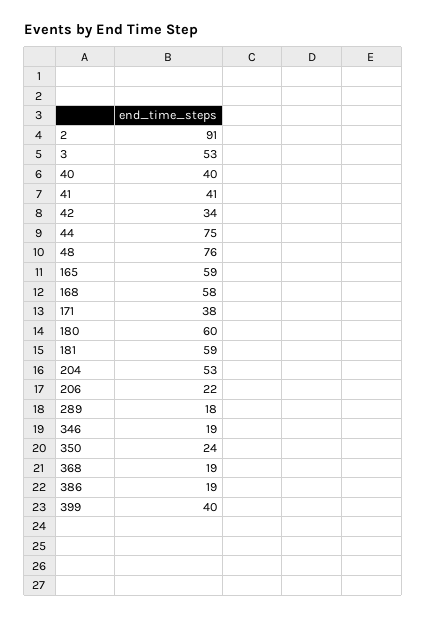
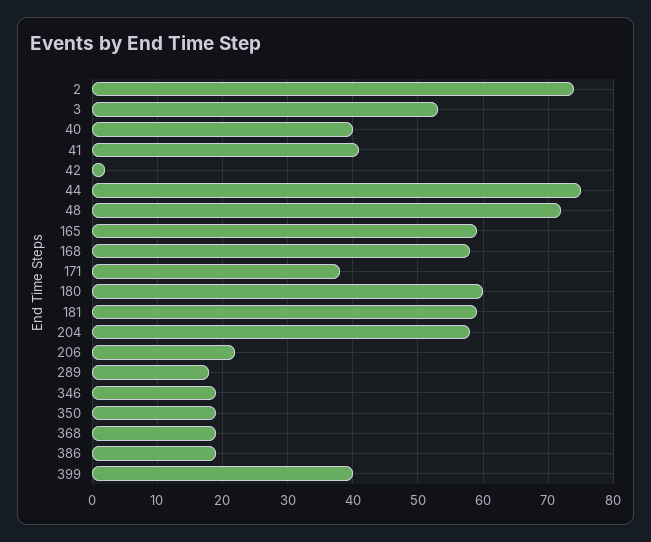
2: 91 -> 74
42: 34 -> 2
48: 76 -> 72
204: 53 -> 58
350: 24 -> 19

